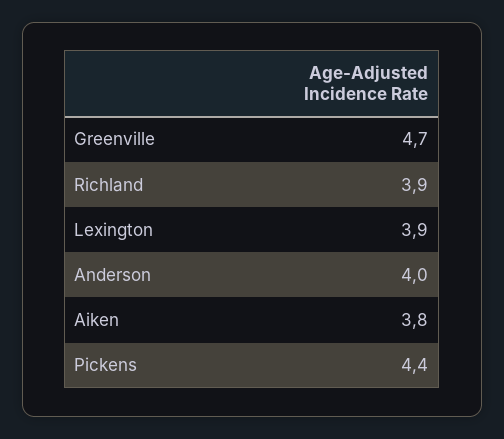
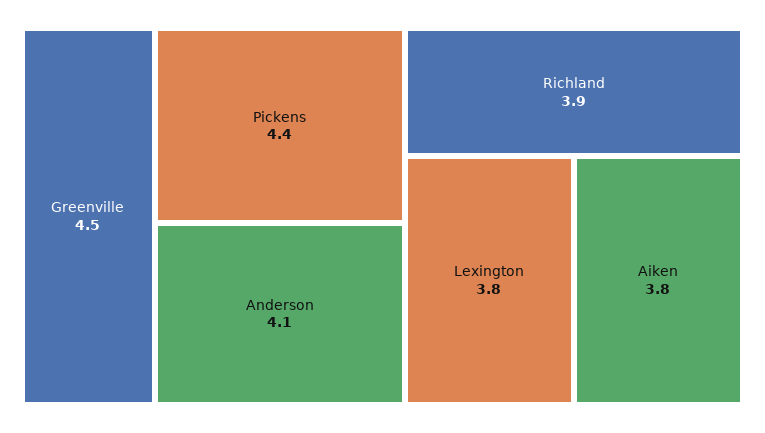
Greenville: 4.7 -> 4.5
Lexington: 3.9 -> 3.8
Anderson: 4 -> 4.1

